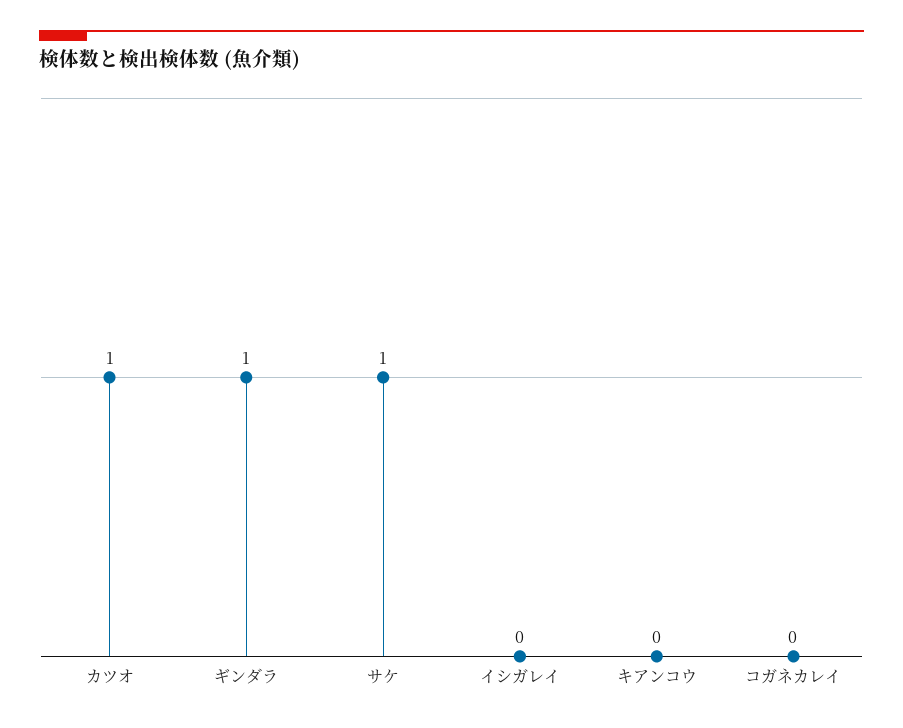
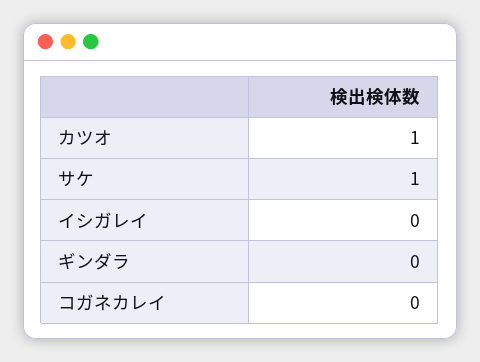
ギンダラ: 1 -> 0
キアンコウ: 0 -> none

